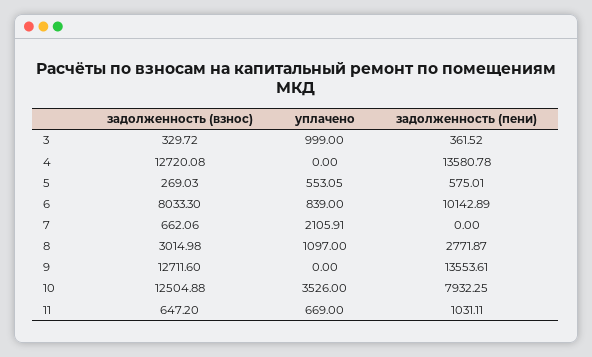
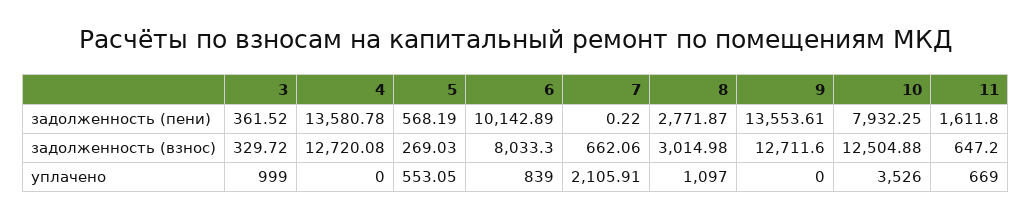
задолженность (пени), 5: 575.01 -> 568.19
задолженность (пени), 7: 0 -> 0.22
задолженность (пени), 11: 1031.11 -> 1611.8

